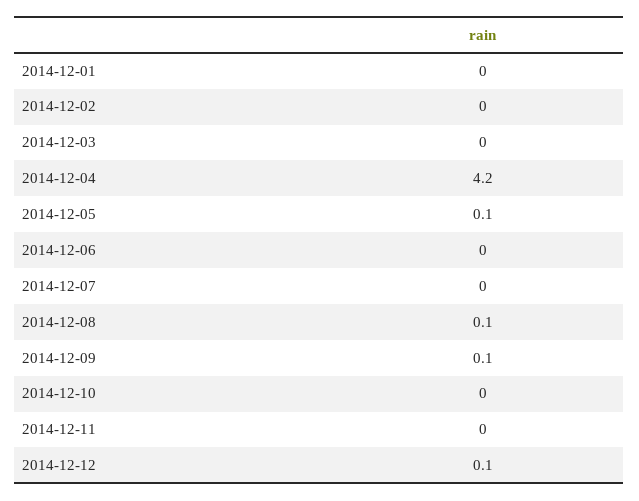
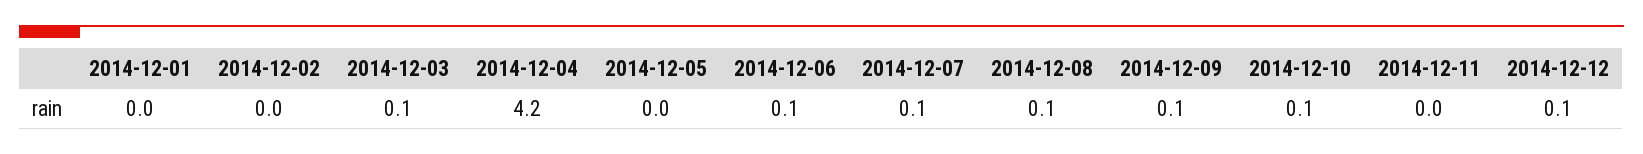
2014-12-03: 0 -> 0.1
2014-12-05: 0.1 -> 0
2014-12-06: 0 -> 0.1
2014-12-07: 0 -> 0.1
2014-12-10: 0 -> 0.1

